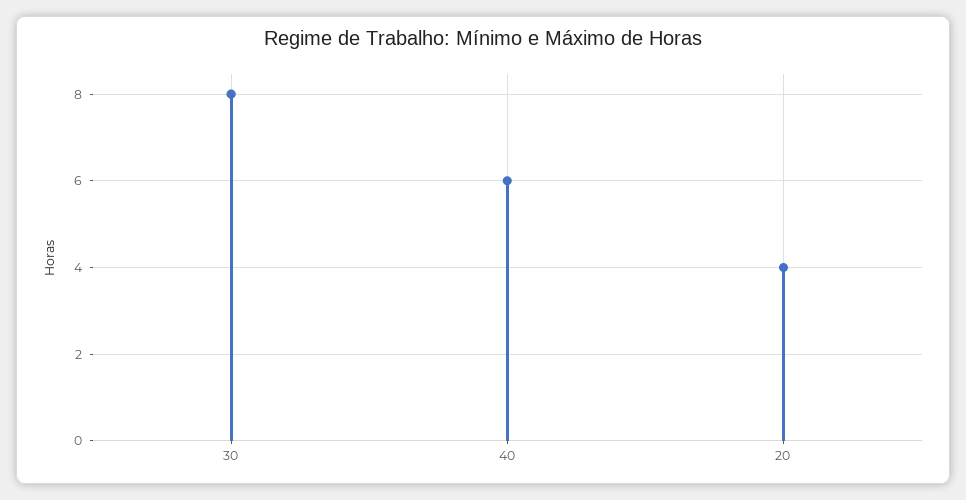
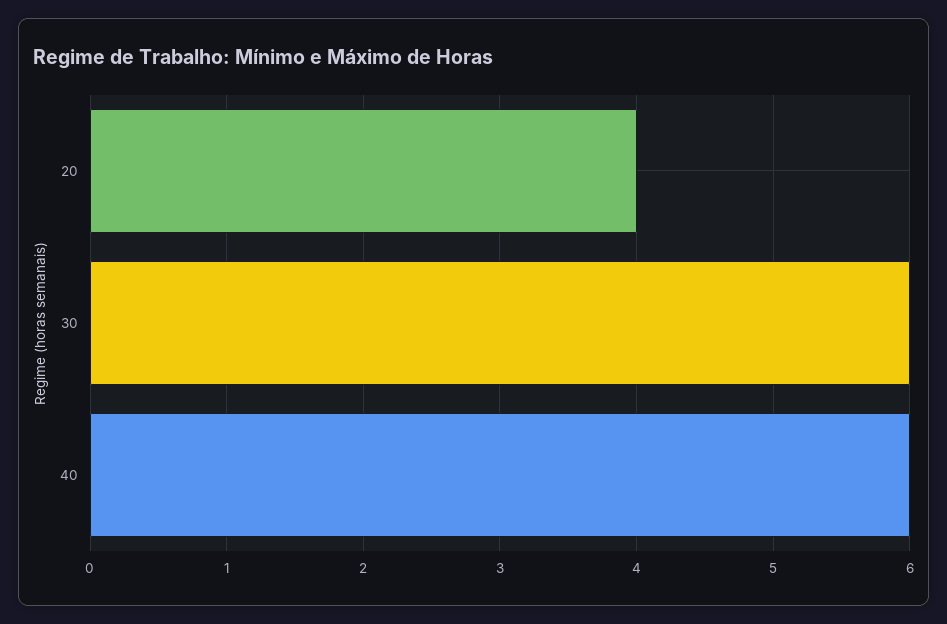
30: 8 -> 6

